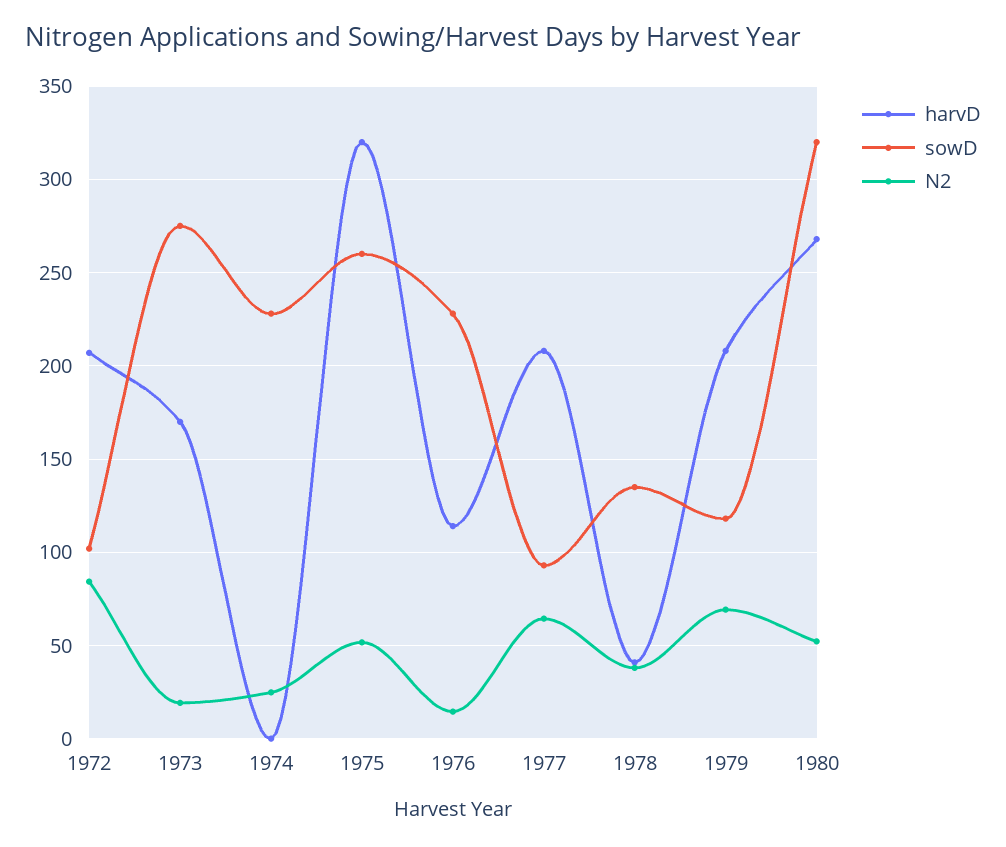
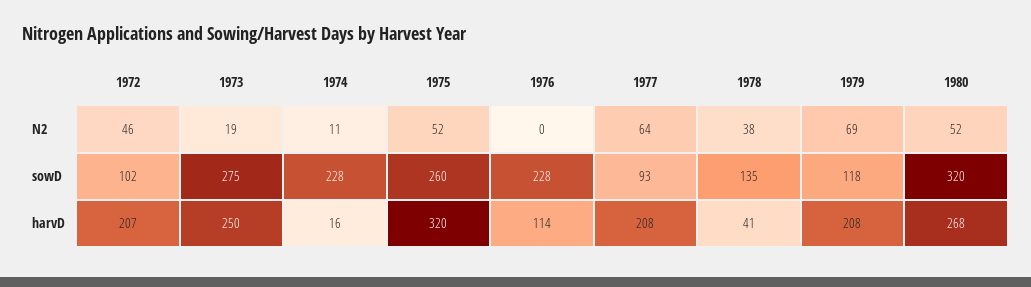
N2, 1972: 85 -> 46
harvD, 1973: 170 -> 250
harvD, 1974: 0 -> 16
N2, 1974: 25 -> 11
N2, 1976: 15 -> 0

